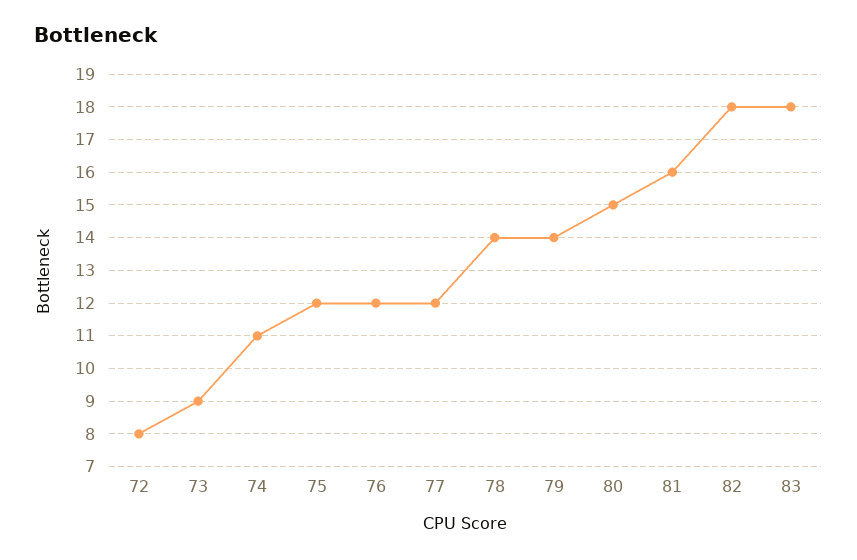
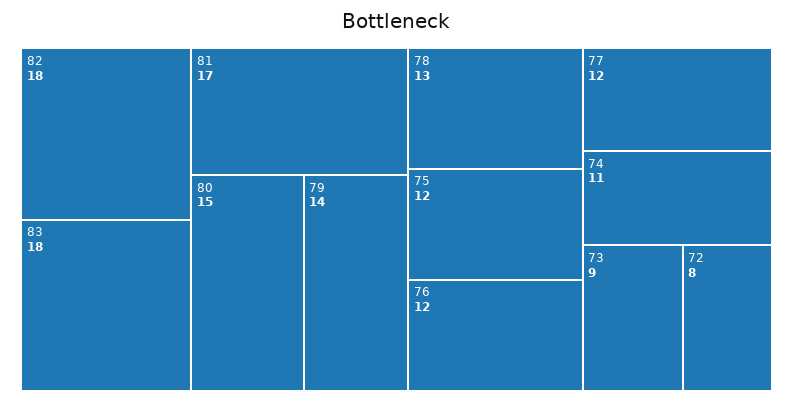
78: 14 -> 13
81: 16 -> 17

